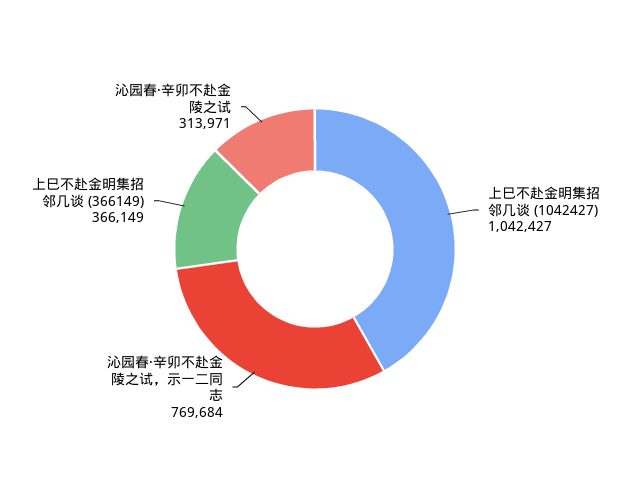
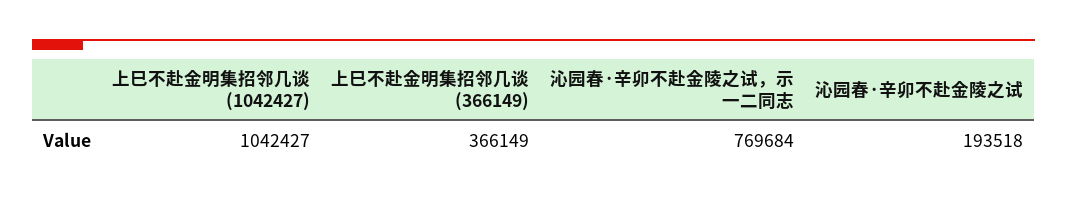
沁园春·辛卯不赴金陵之试: 313971 -> 193518

